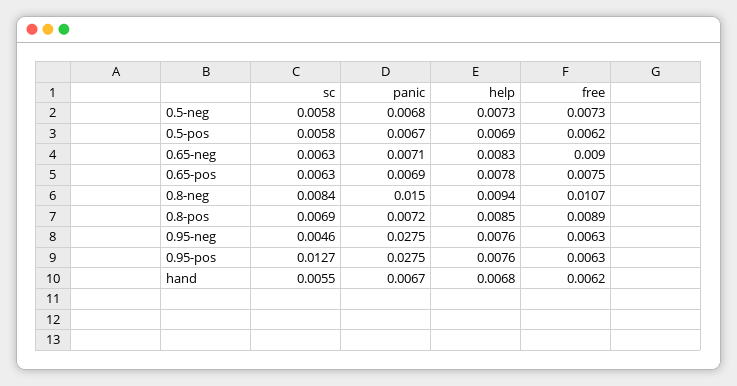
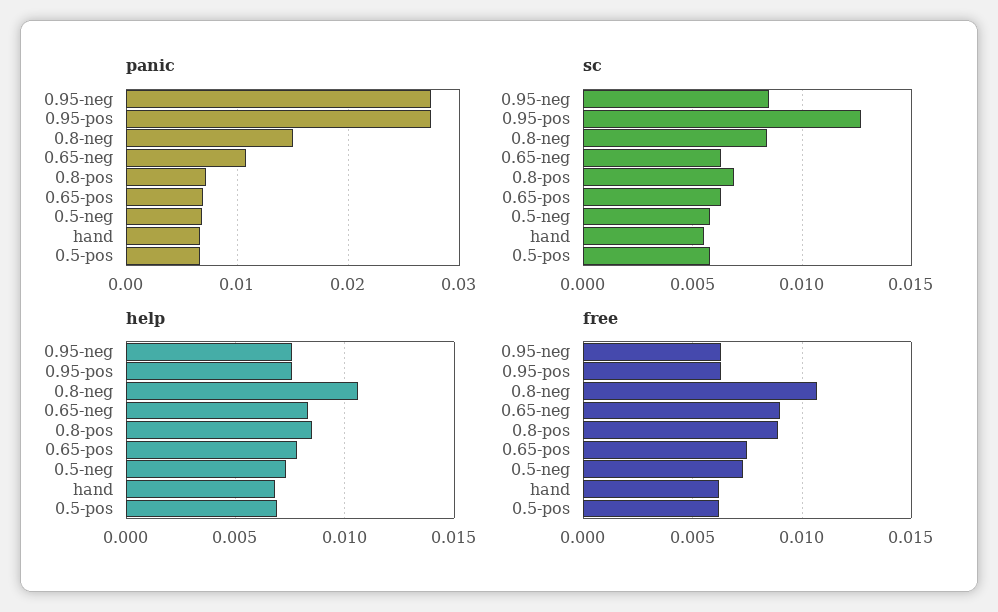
panic, 0.65-neg: 0.0071 -> 0.011
help, 0.8-neg: 0.0094 -> 0.0105
sc, 0.95-neg: 0.0046 -> 0.0085

